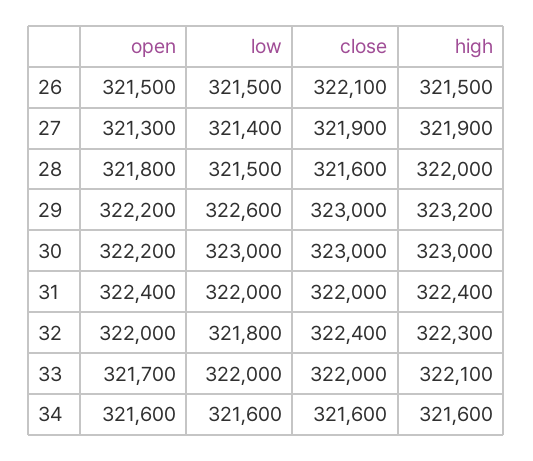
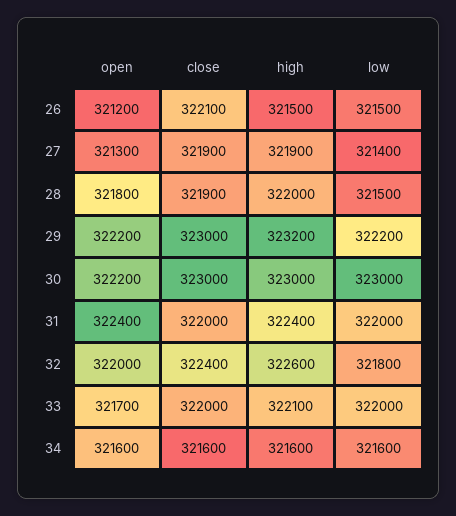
open, 26: 321500 -> 321200
close, 28: 321600 -> 321900
low, 29: 322600 -> 322200
high, 32: 322300 -> 322600

